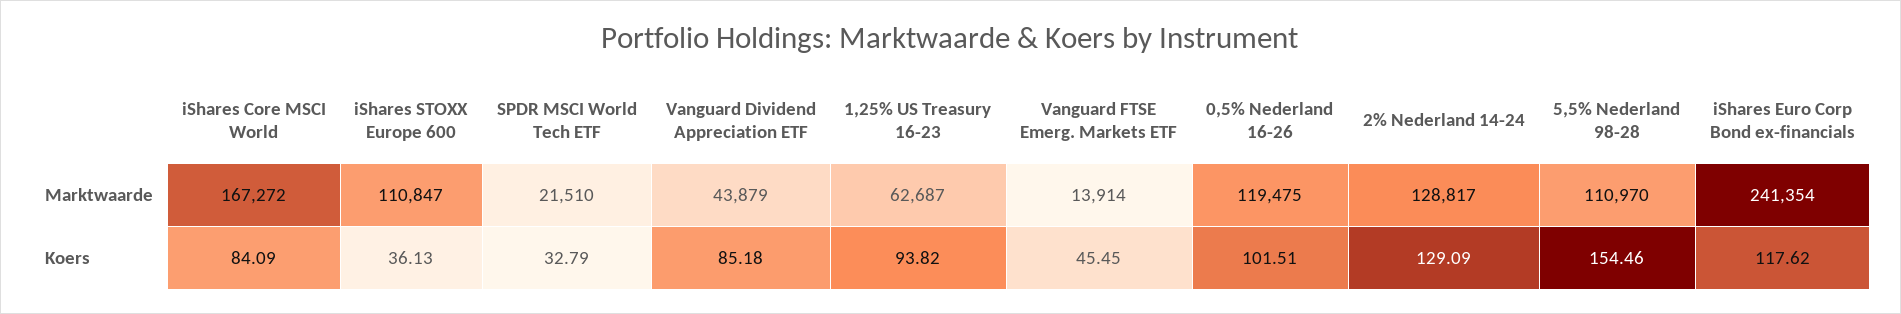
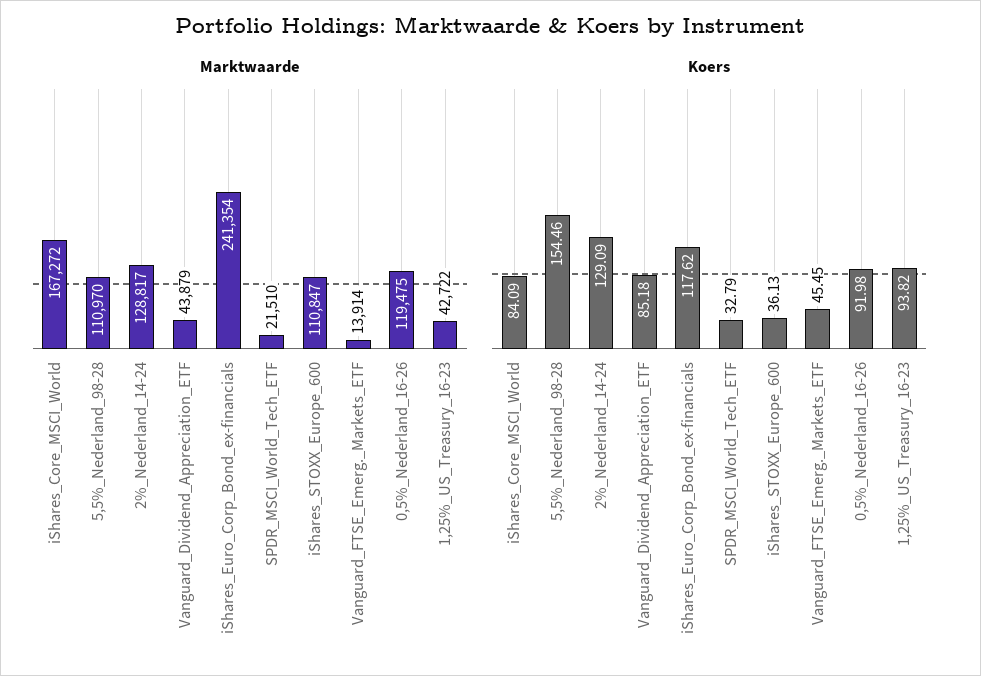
Marktwaarde, 1,25% US Treasury 16-23: 62687 -> 42722
Koers, 0,5% Nederland 16-26: 101.51 -> 91.98

